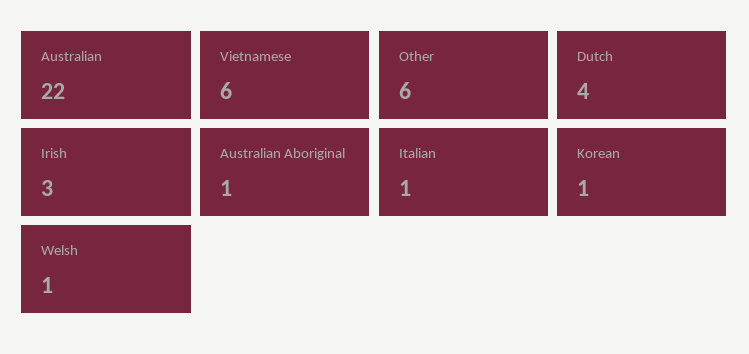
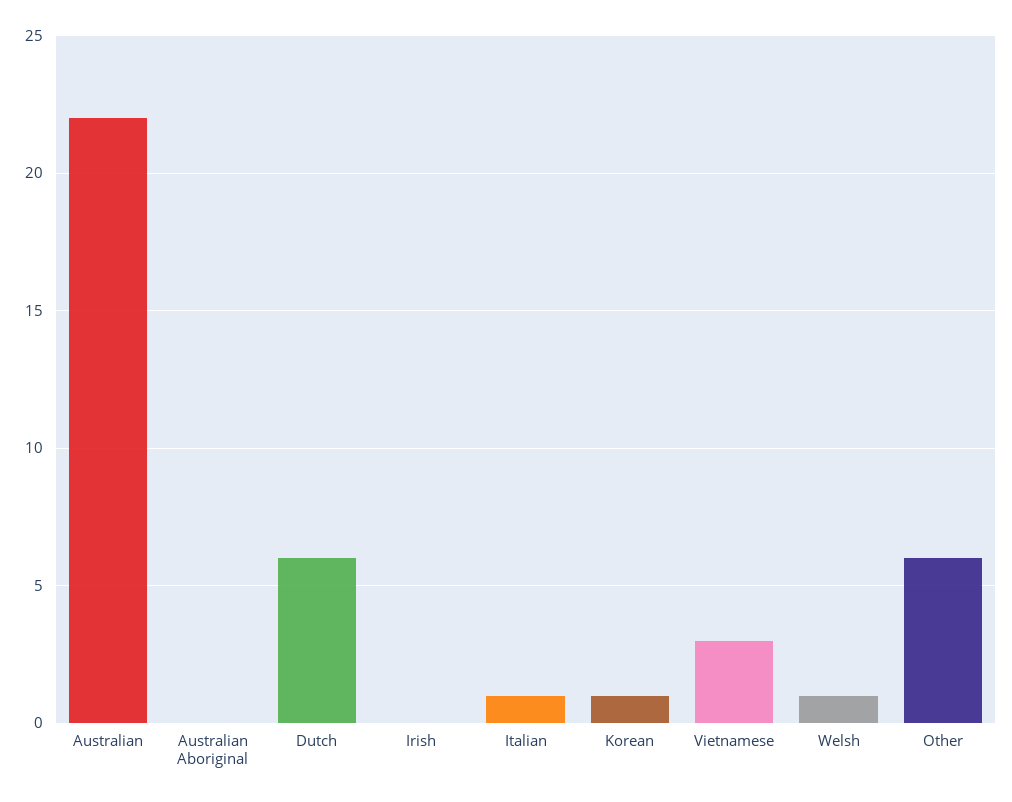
Vietnamese: 6 -> 3
Dutch: 4 -> 6
Irish: 3 -> 0
Australian Aboriginal: 1 -> 0

